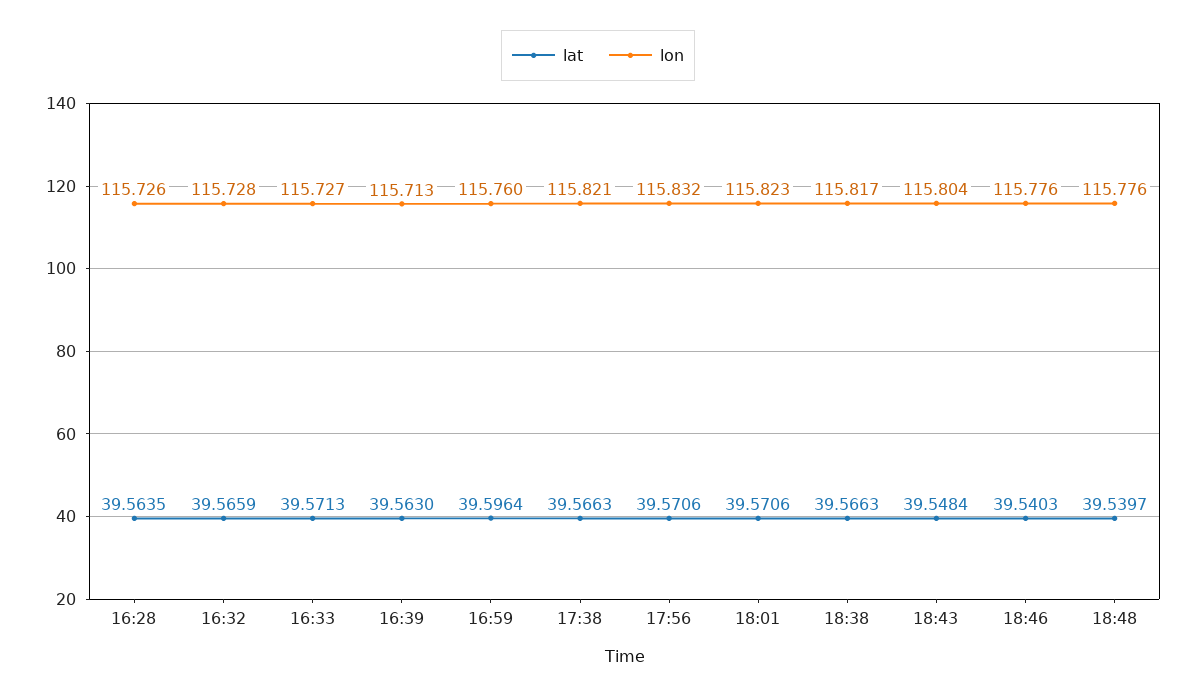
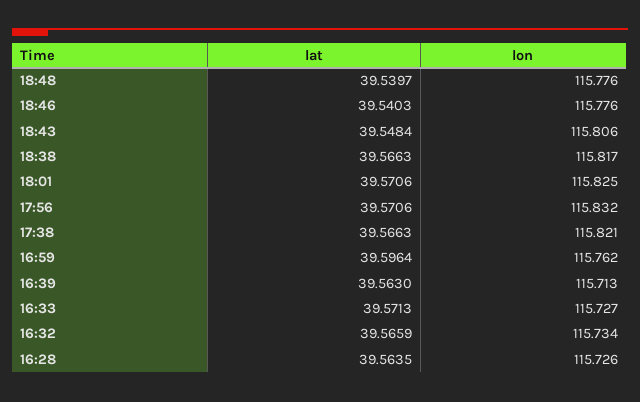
lon, 16:32: 115.728 -> 115.734
lon, 16:59: 115.76 -> 115.762
lon, 18:01: 115.823 -> 115.825
lon, 18:43: 115.804 -> 115.806

